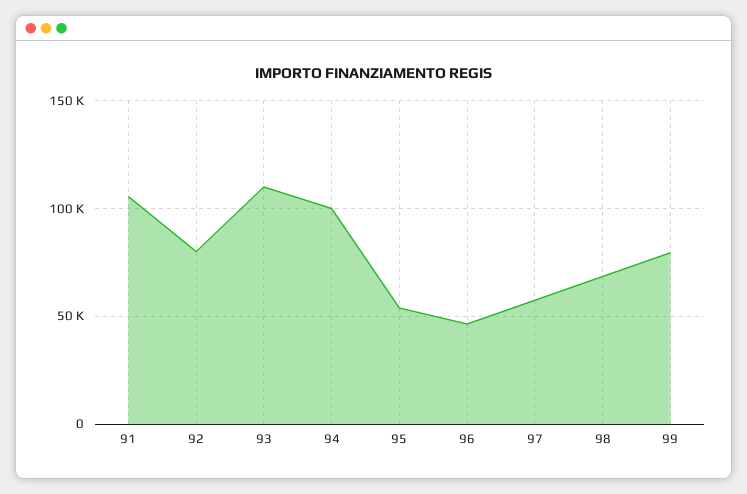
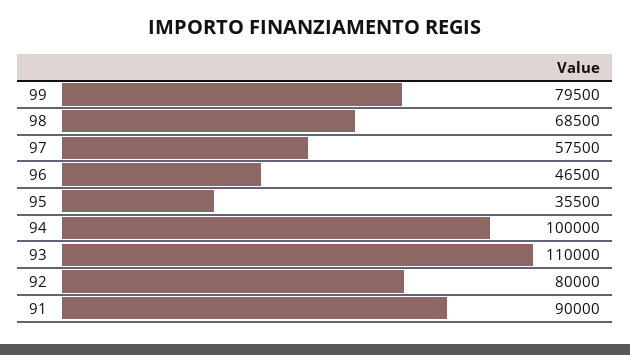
91: 105000 -> 90000
95: 55000 -> 35500

